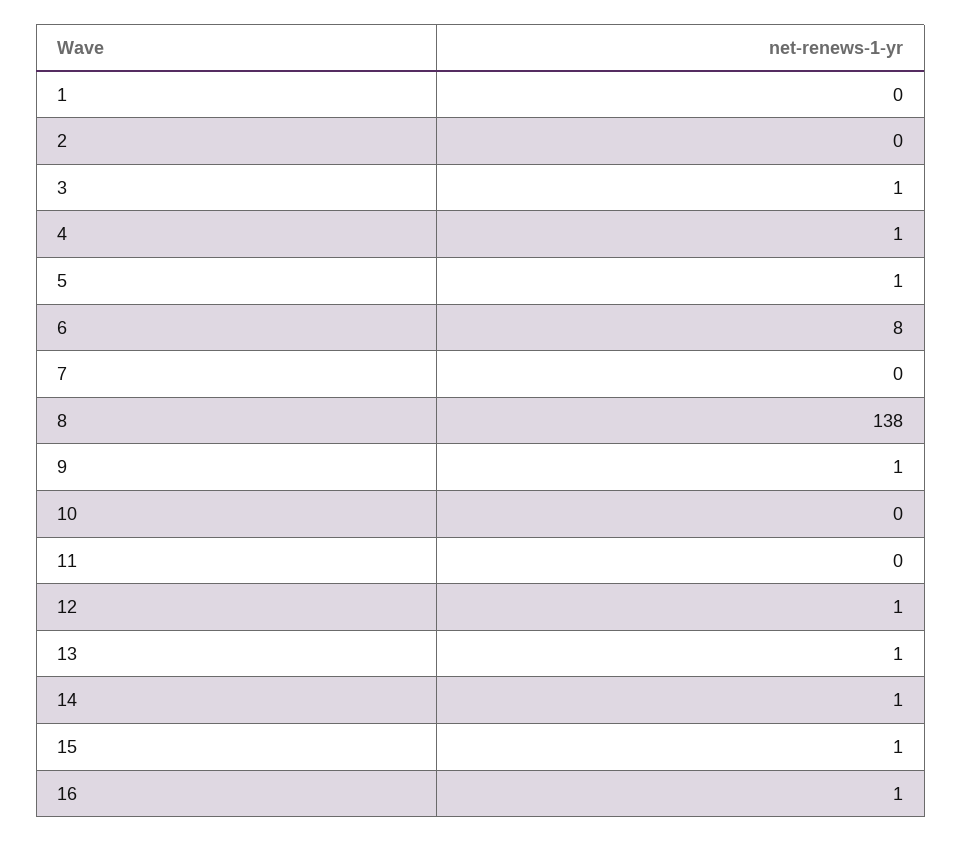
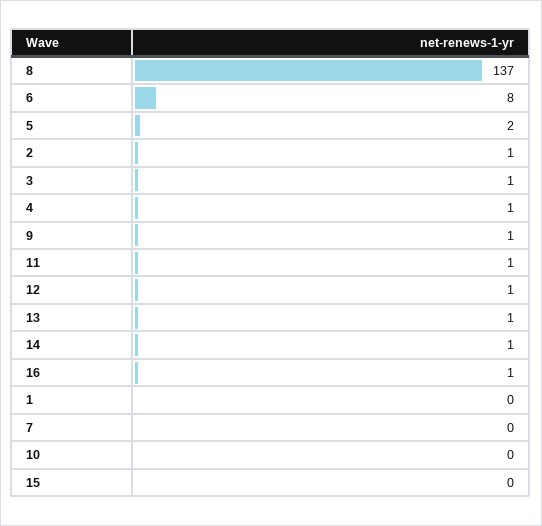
2: 0 -> 1
5: 1 -> 2
8: 138 -> 137
11: 0 -> 1
15: 1 -> 0

